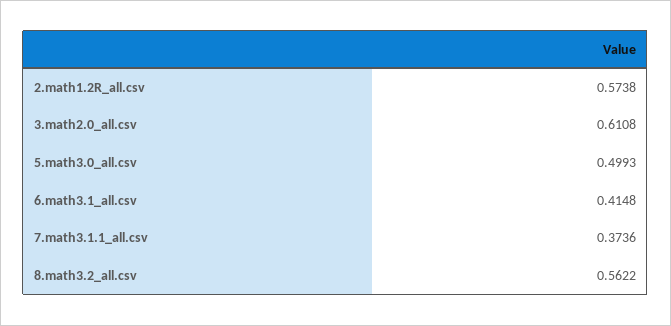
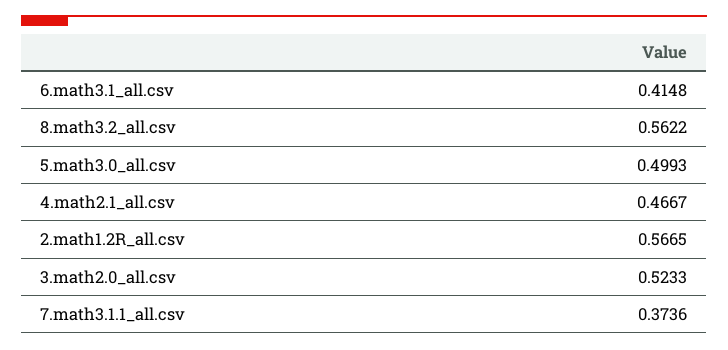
2.math1.2R_all.csv: 0.5738 -> 0.5665
3.math2.0_all.csv: 0.6108 -> 0.5233
4.math2.1_all.csv: none -> 0.4667

